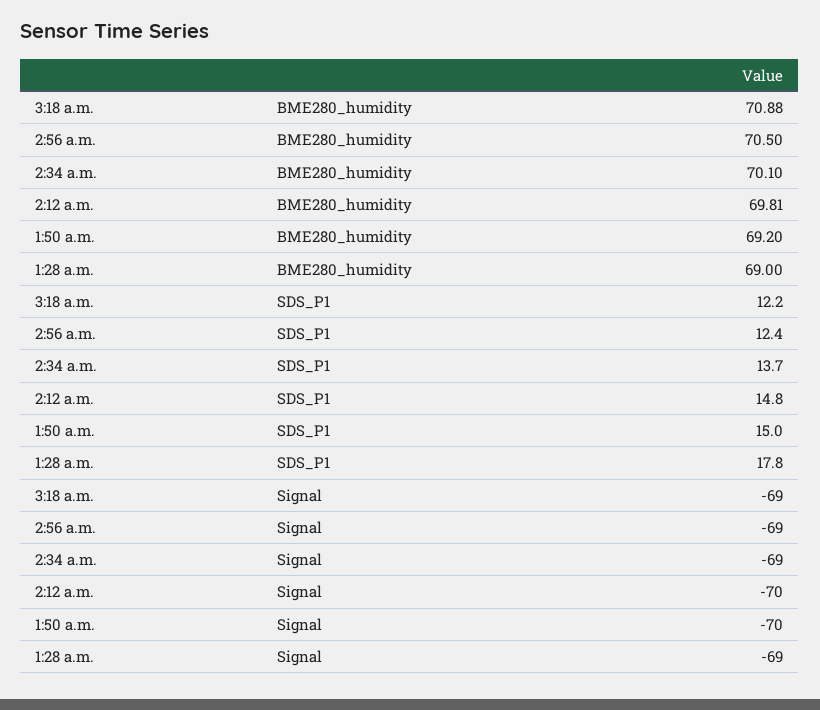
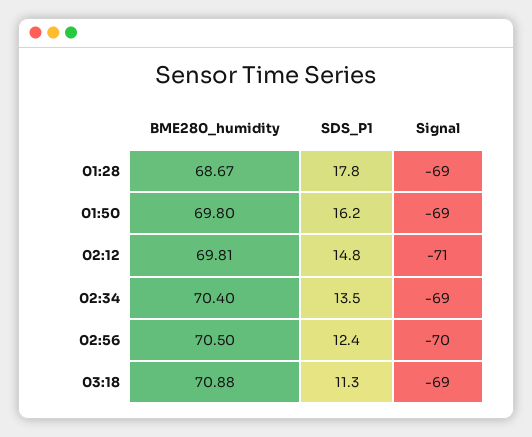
2:34 a.m., BME280_humidity: 70.1 -> 70.4
1:50 a.m., BME280_humidity: 69.2 -> 69.8
1:28 a.m., BME280_humidity: 69 -> 68.67
3:18 a.m., SDS_P1: 12.2 -> 11.3
2:34 a.m., SDS_P1: 13.7 -> 13.5
1:50 a.m., SDS_P1: 15 -> 16.2
2:56 a.m., Signal: -69 -> -70
2:12 a.m., Signal: -70 -> -71
1:50 a.m., Signal: -70 -> -69

